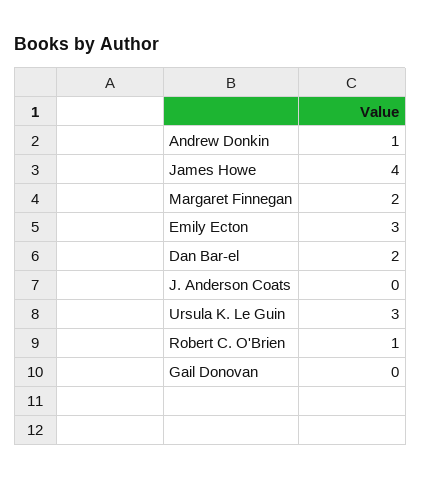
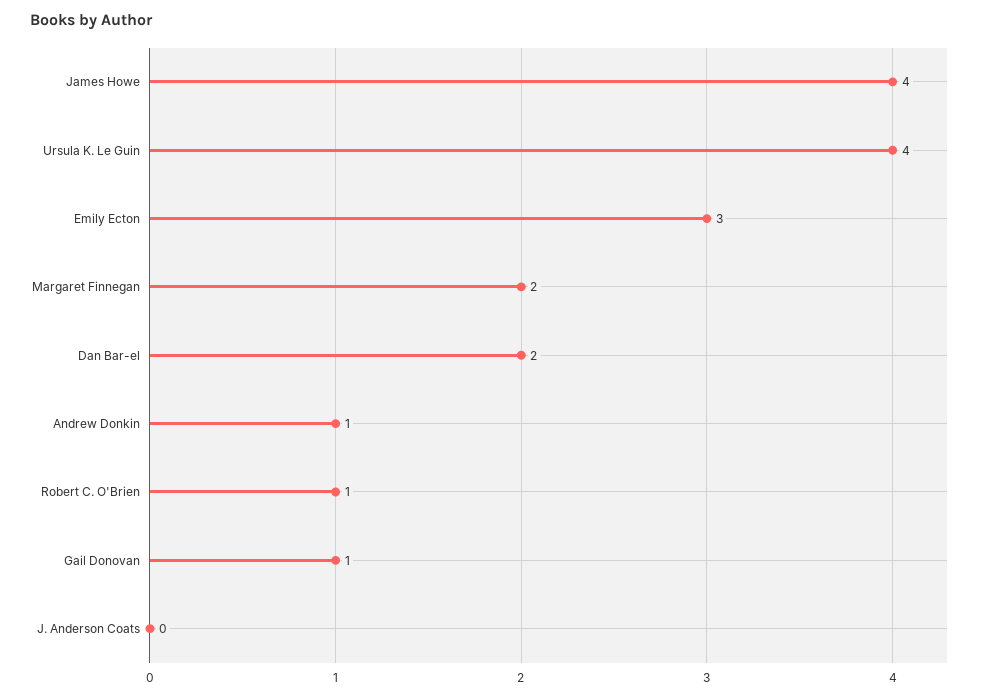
Ursula K. Le Guin: 3 -> 4
Gail Donovan: 0 -> 1

